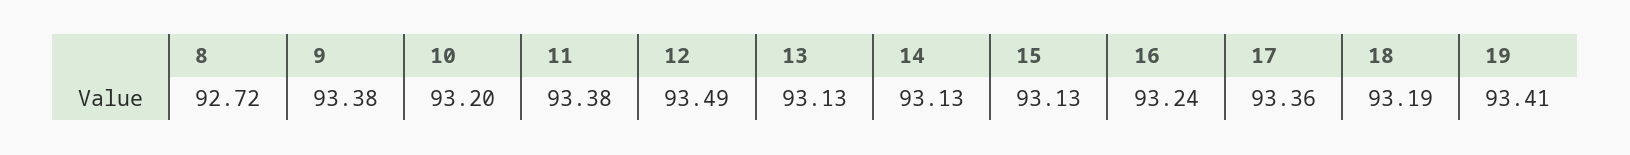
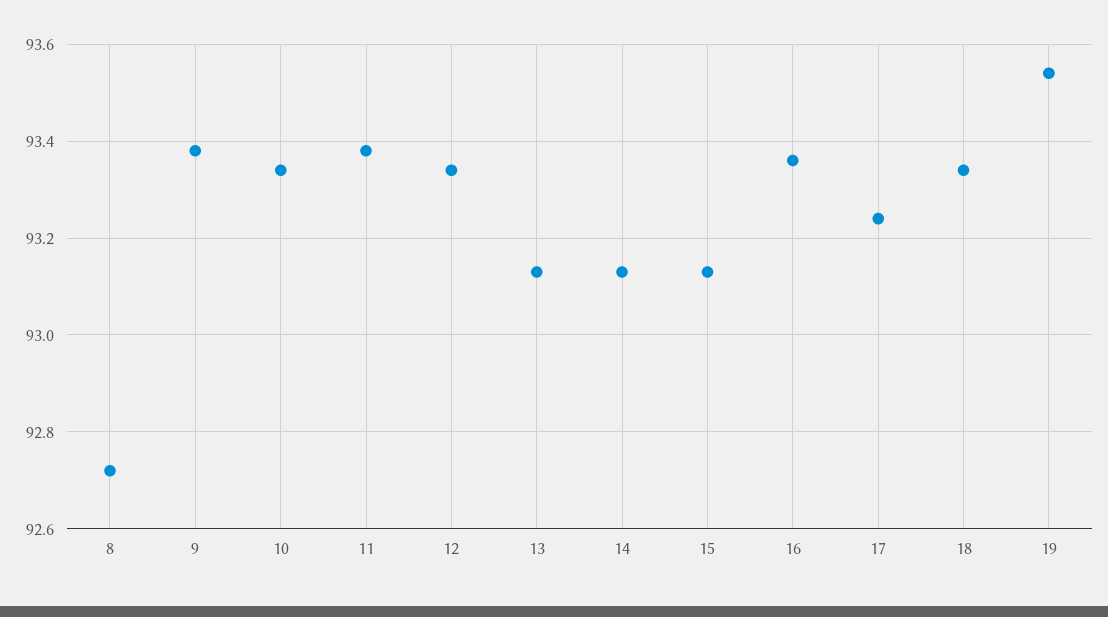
10: 93.2 -> 93.35
12: 93.49 -> 93.35
16: 93.24 -> 93.35
17: 93.36 -> 93.25
18: 93.19 -> 93.35
19: 93.41 -> 93.55

